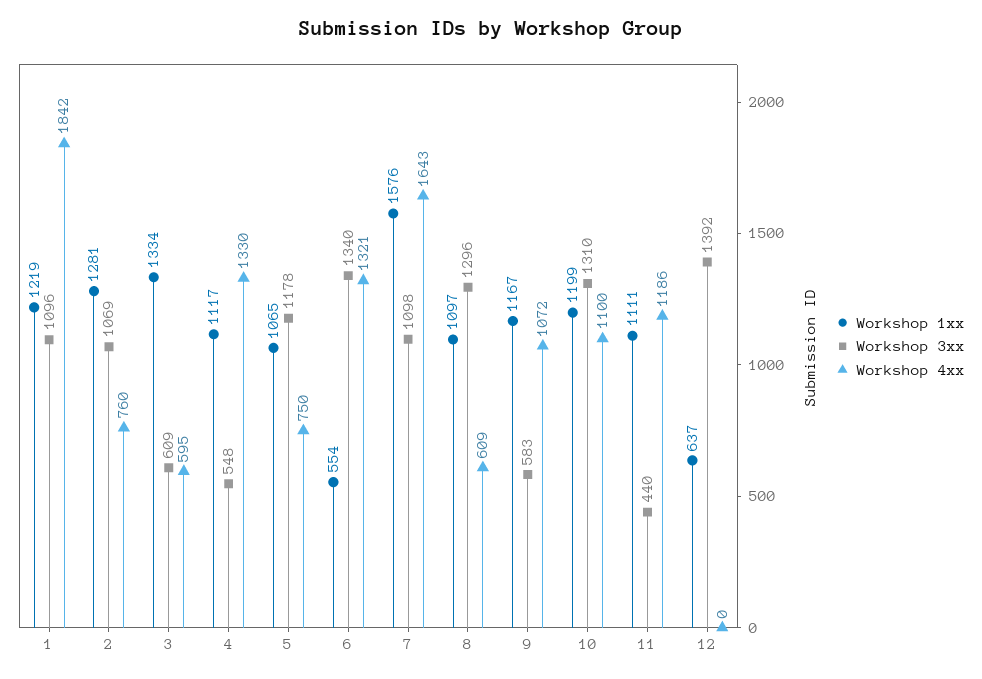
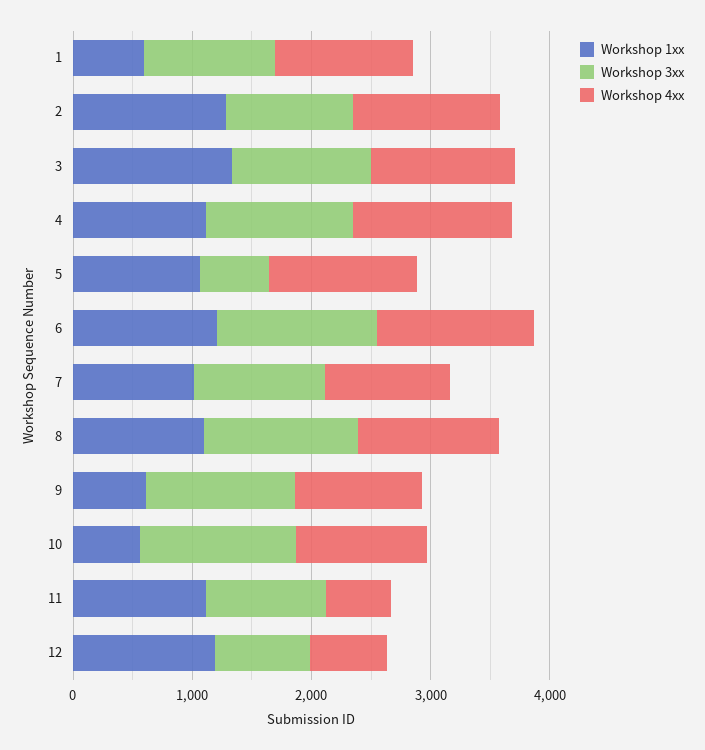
Workshop 1xx, 1: 1219 -> 600
Workshop 4xx, 1: 1842 -> 1200
Workshop 4xx, 2: 760 -> 1200
Workshop 3xx, 3: 609 -> 1200
Workshop 4xx, 3: 595 -> 1200
Workshop 3xx, 4: 548 -> 1200
Workshop 3xx, 5: 1178 -> 600
Workshop 4xx, 5: 750 -> 1200
Workshop 1xx, 6: 554 -> 1200
Workshop 1xx, 7: 1576 -> 1000
Workshop 4xx, 7: 1643 -> 1000
Workshop 4xx, 8: 609 -> 1200
Workshop 1xx, 9: 1167 -> 600
Workshop 3xx, 9: 583 -> 1200
Workshop 1xx, 10: 1199 -> 600
Workshop 3xx, 11: 440 -> 1000
Workshop 4xx, 11: 1186 -> 600
Workshop 1xx, 12: 637 -> 1200
Workshop 3xx, 12: 1392 -> 800
Workshop 4xx, 12: 0 -> 600

